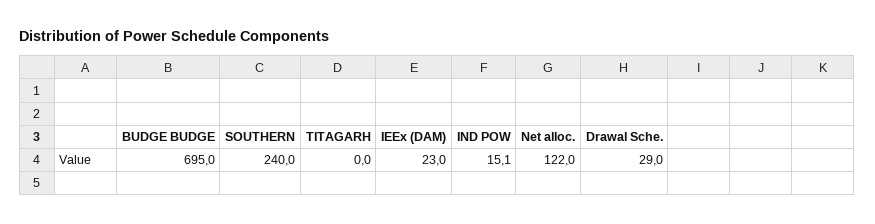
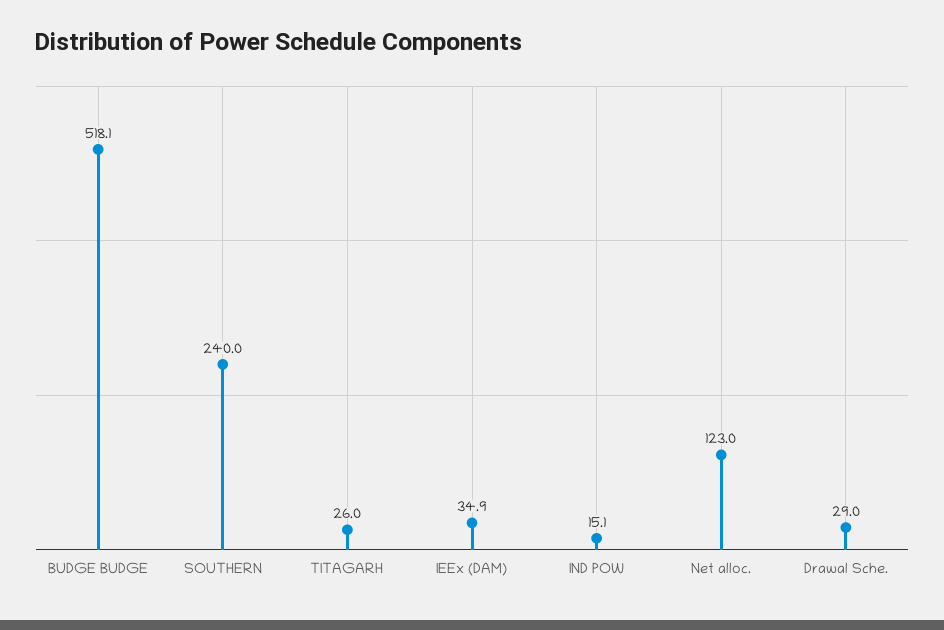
BUDGE BUDGE: 695 -> 518.1
TITAGARH: 0 -> 26
IEEx (DAM): 23 -> 34.9
Net alloc.: 122 -> 123

